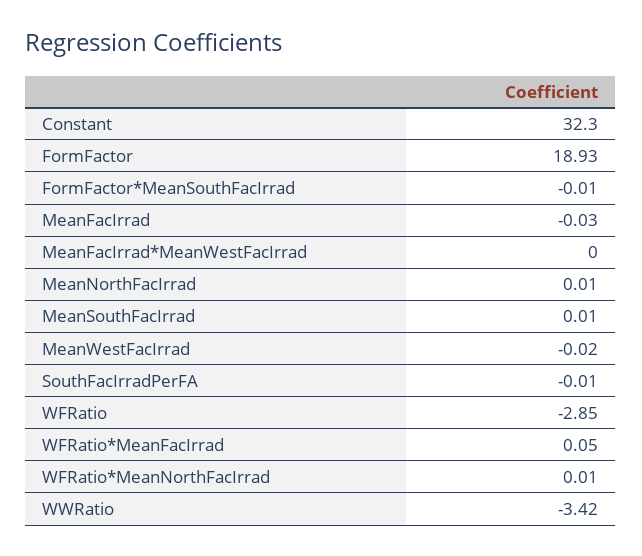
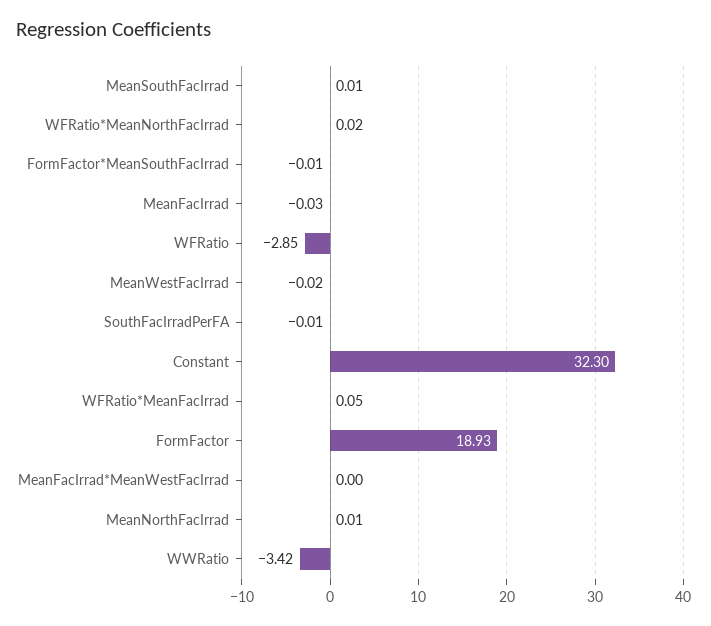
WFRatio*MeanNorthFacIrrad: 0.01 -> 0.02

